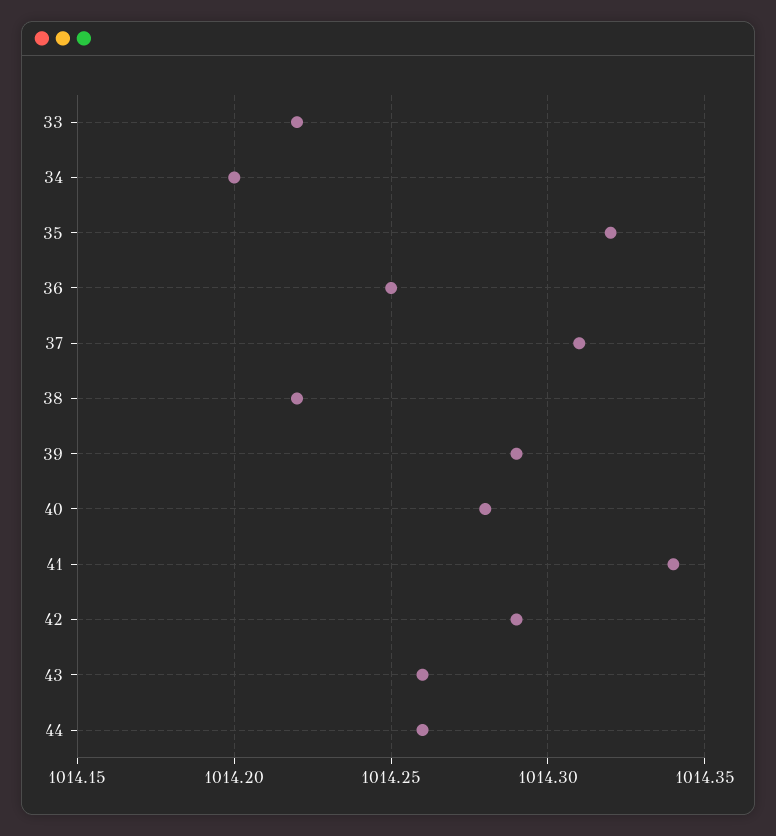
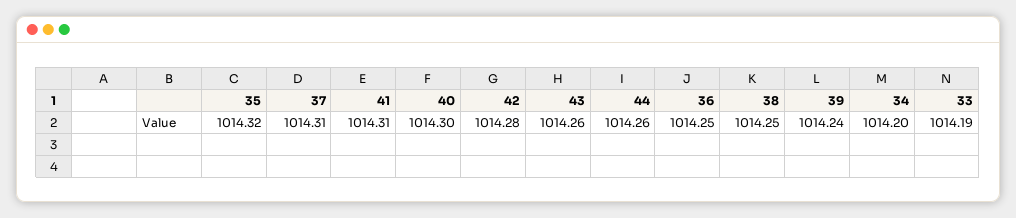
33: 1014.22 -> 1014.19
38: 1014.22 -> 1014.25
39: 1014.29 -> 1014.24
40: 1014.28 -> 1014.3
41: 1014.34 -> 1014.31
42: 1014.29 -> 1014.28

